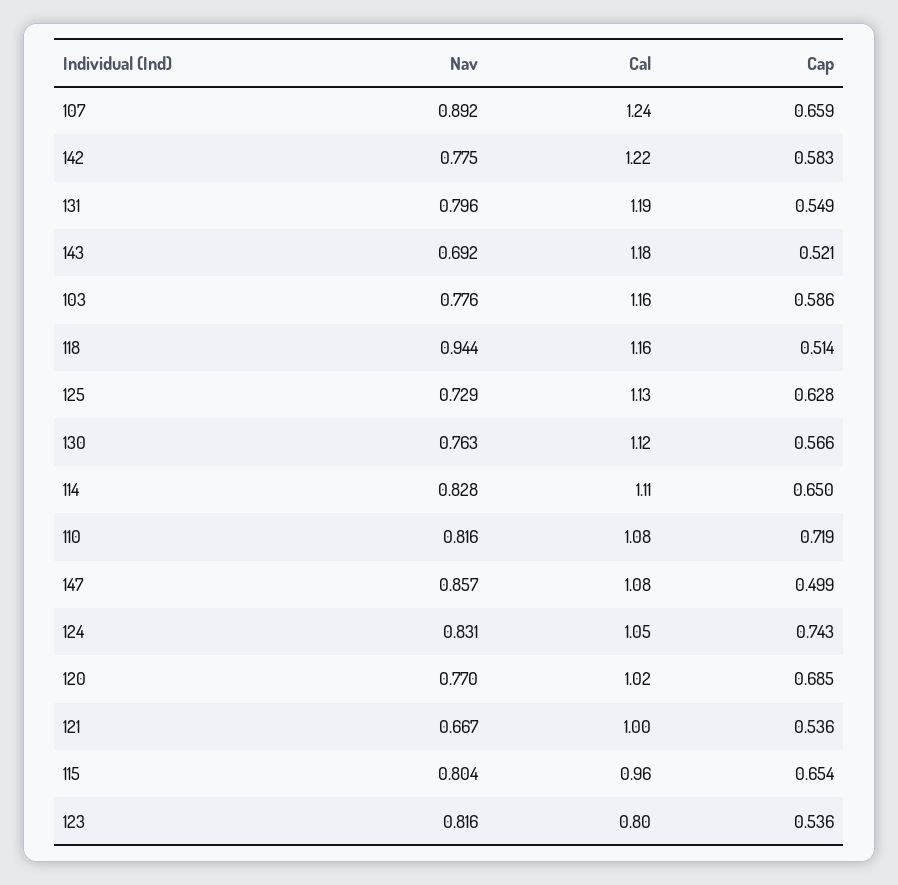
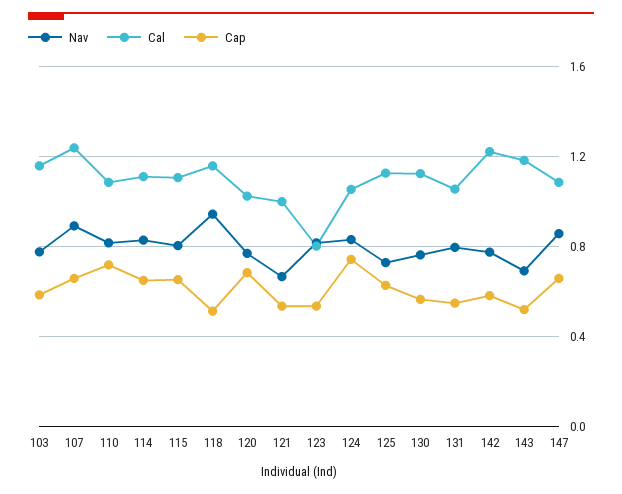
Cal, 131: 1.19 -> 1.05
Cap, 147: 0.499 -> 0.65
Cal, 115: 0.96 -> 1.1

